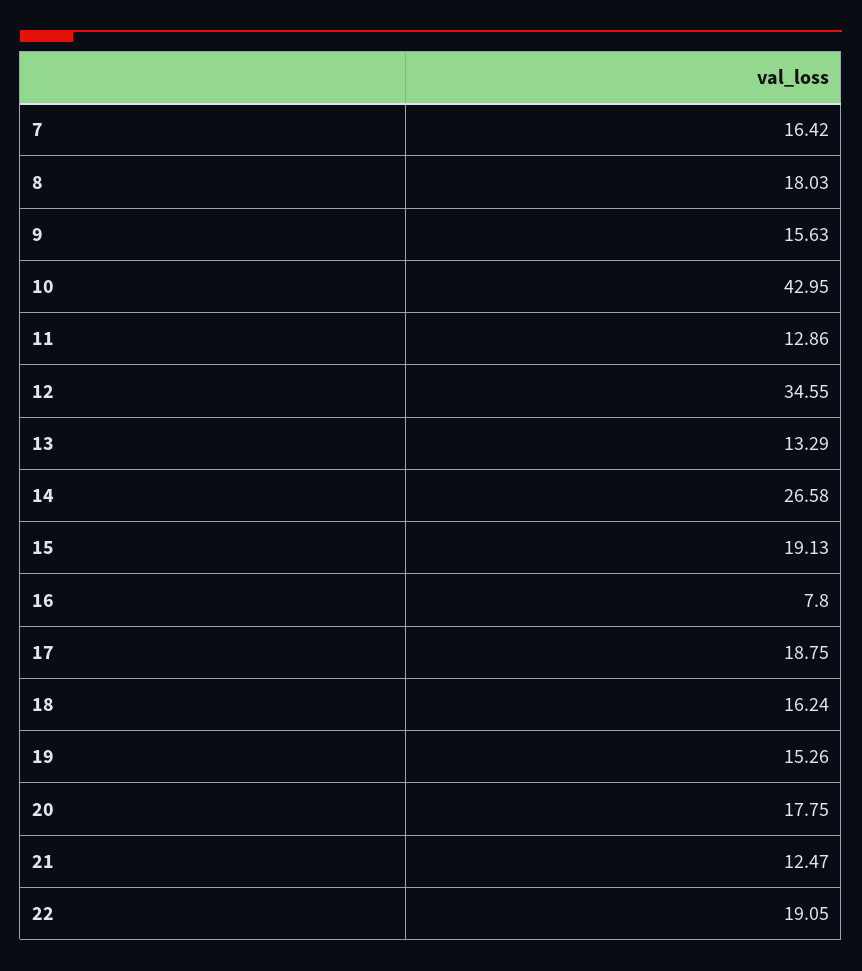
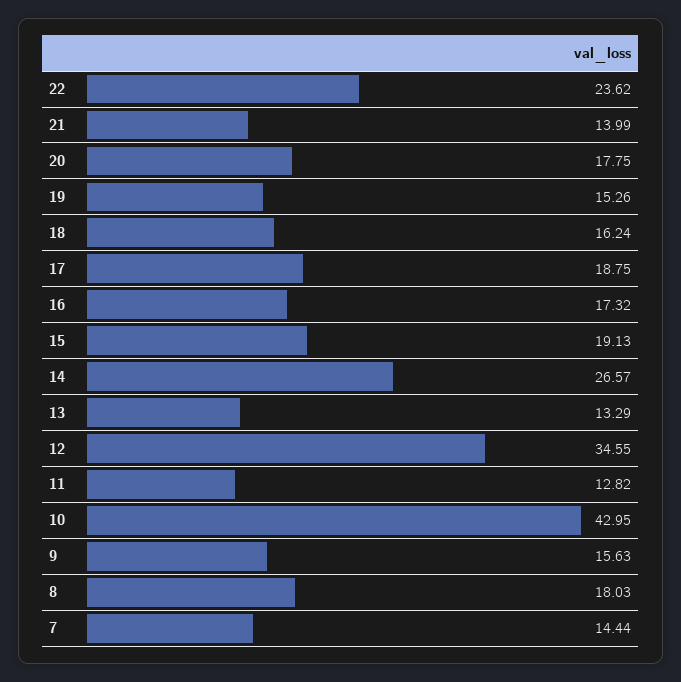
7: 16.42 -> 14.44
11: 12.86 -> 12.82
14: 26.58 -> 26.57
16: 7.8 -> 17.32
21: 12.47 -> 13.99
22: 19.05 -> 23.62

